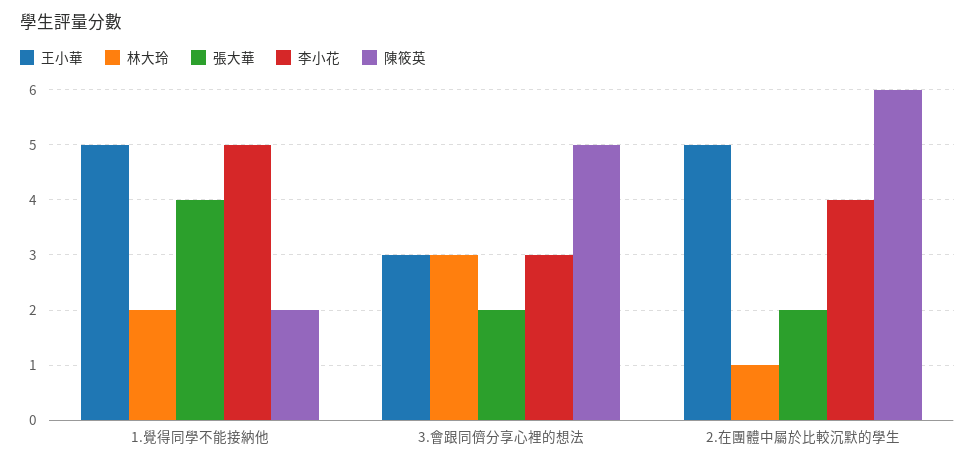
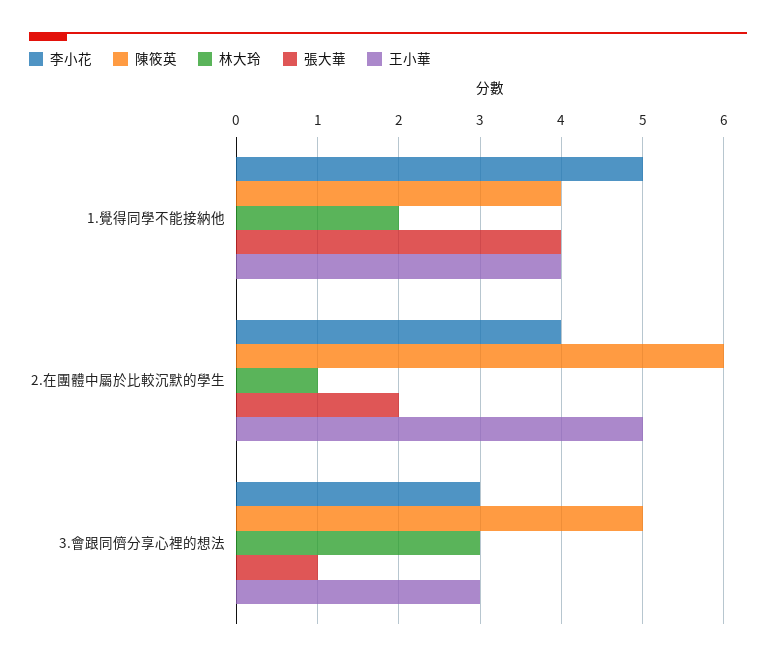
王小華, 1.覺得同學不能接納他: 5 -> 4
陳筱英, 1.覺得同學不能接納他: 2 -> 4
張大華, 3.會跟同儕分享心裡的想法: 2 -> 1

